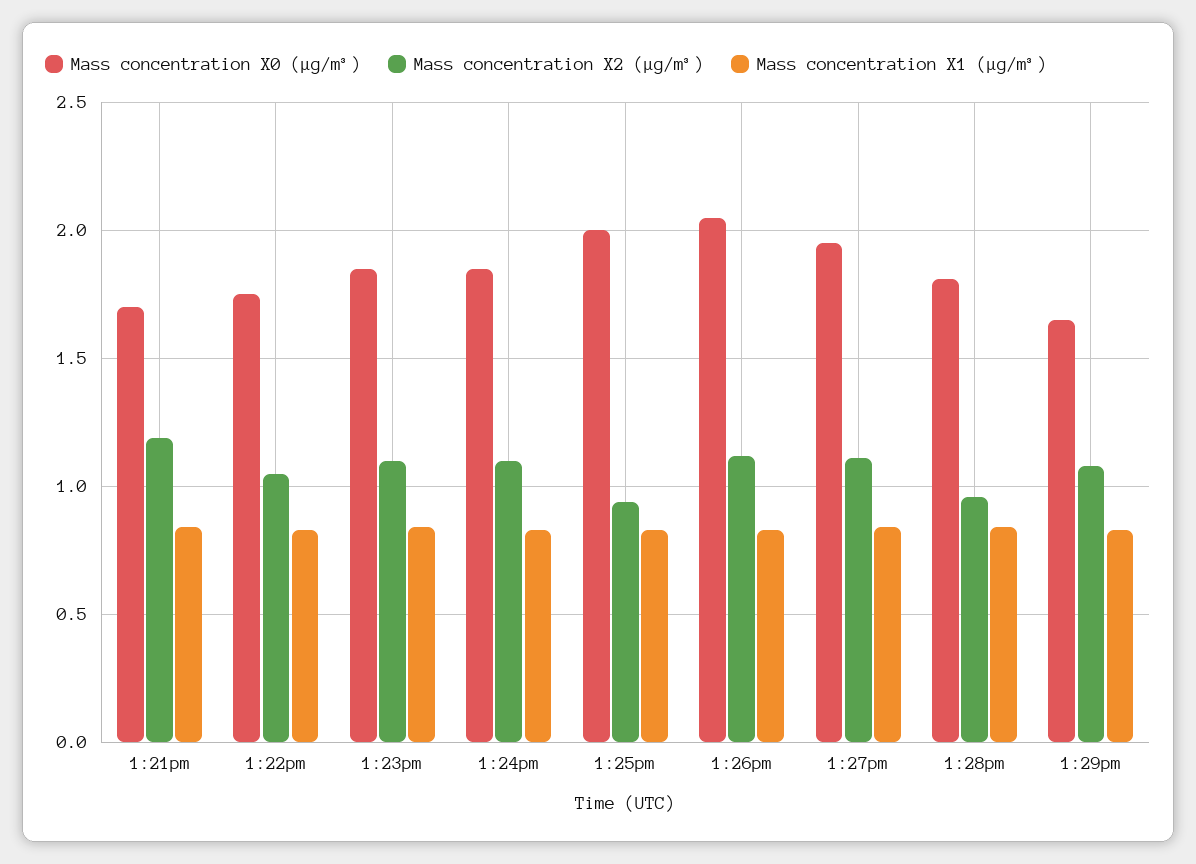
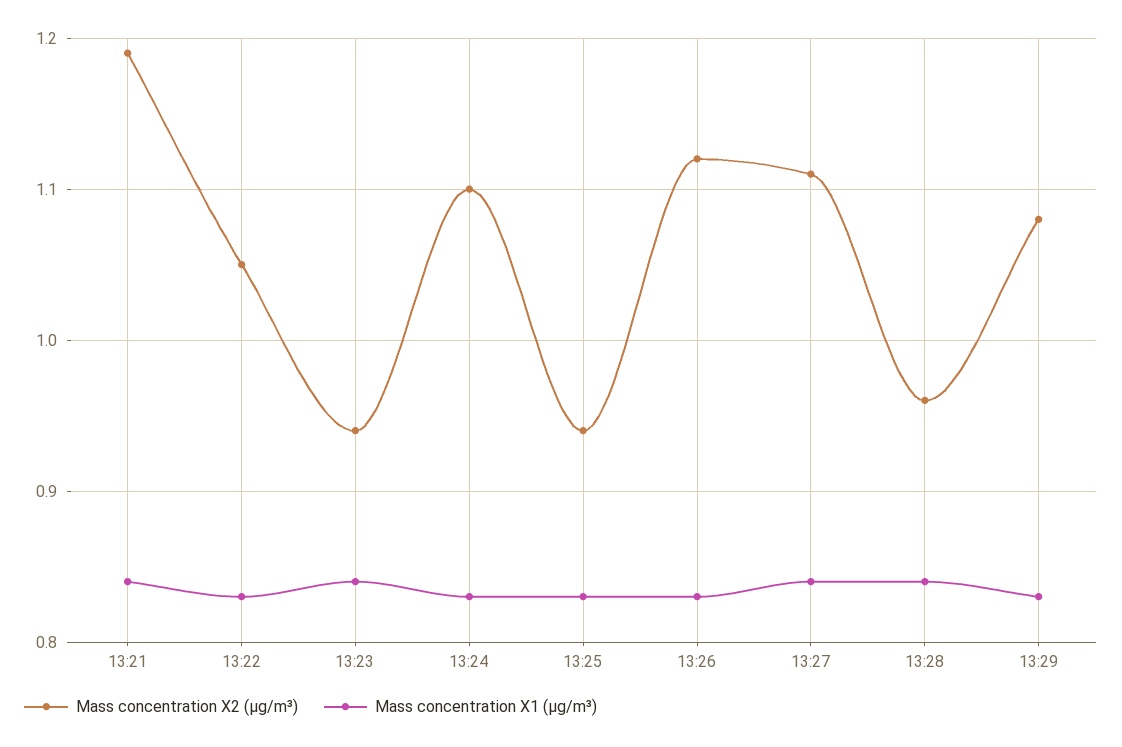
Mass concentration X0 (μg/m³), 1:21pm: 1.7 -> none
Mass concentration X0 (μg/m³), 1:22pm: 1.75 -> none
Mass concentration X0 (μg/m³), 1:23pm: 1.85 -> none
Mass concentration X2 (μg/m³), 1:23pm: 1.1 -> 0.94
Mass concentration X0 (μg/m³), 1:24pm: 1.85 -> none
Mass concentration X0 (μg/m³), 1:25pm: 2 -> none
Mass concentration X0 (μg/m³), 1:26pm: 2.05 -> none
Mass concentration X0 (μg/m³), 1:27pm: 1.95 -> none
Mass concentration X0 (μg/m³), 1:28pm: 1.8 -> none
Mass concentration X0 (μg/m³), 1:29pm: 1.65 -> none

